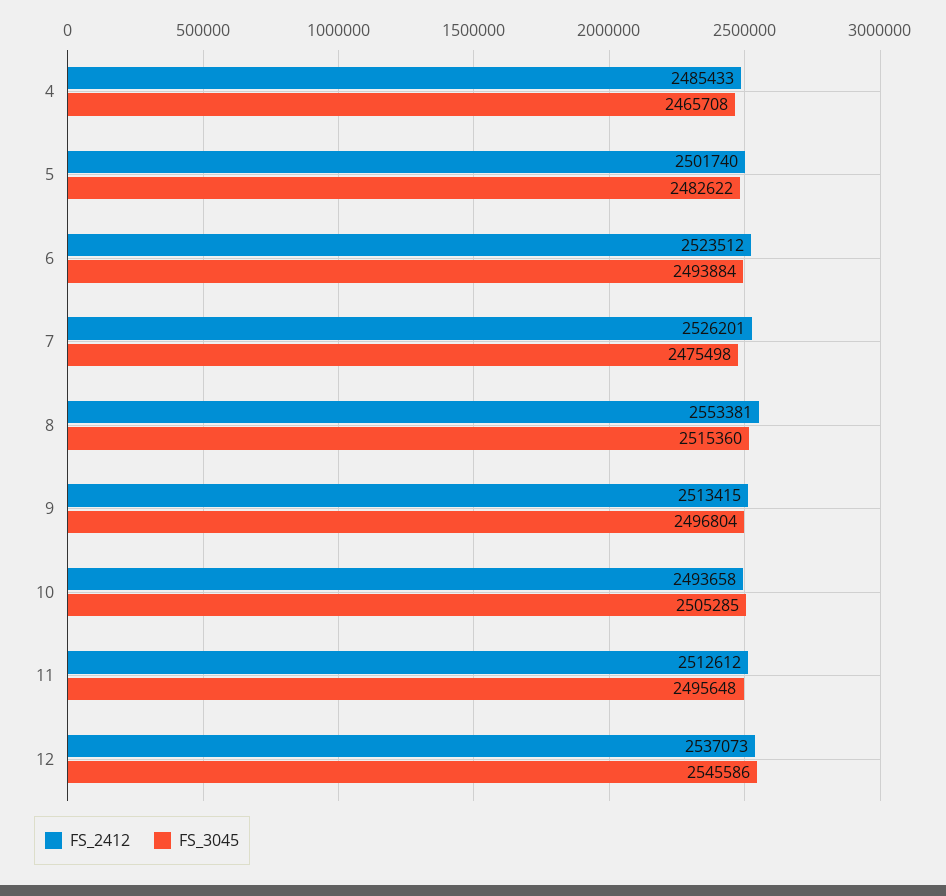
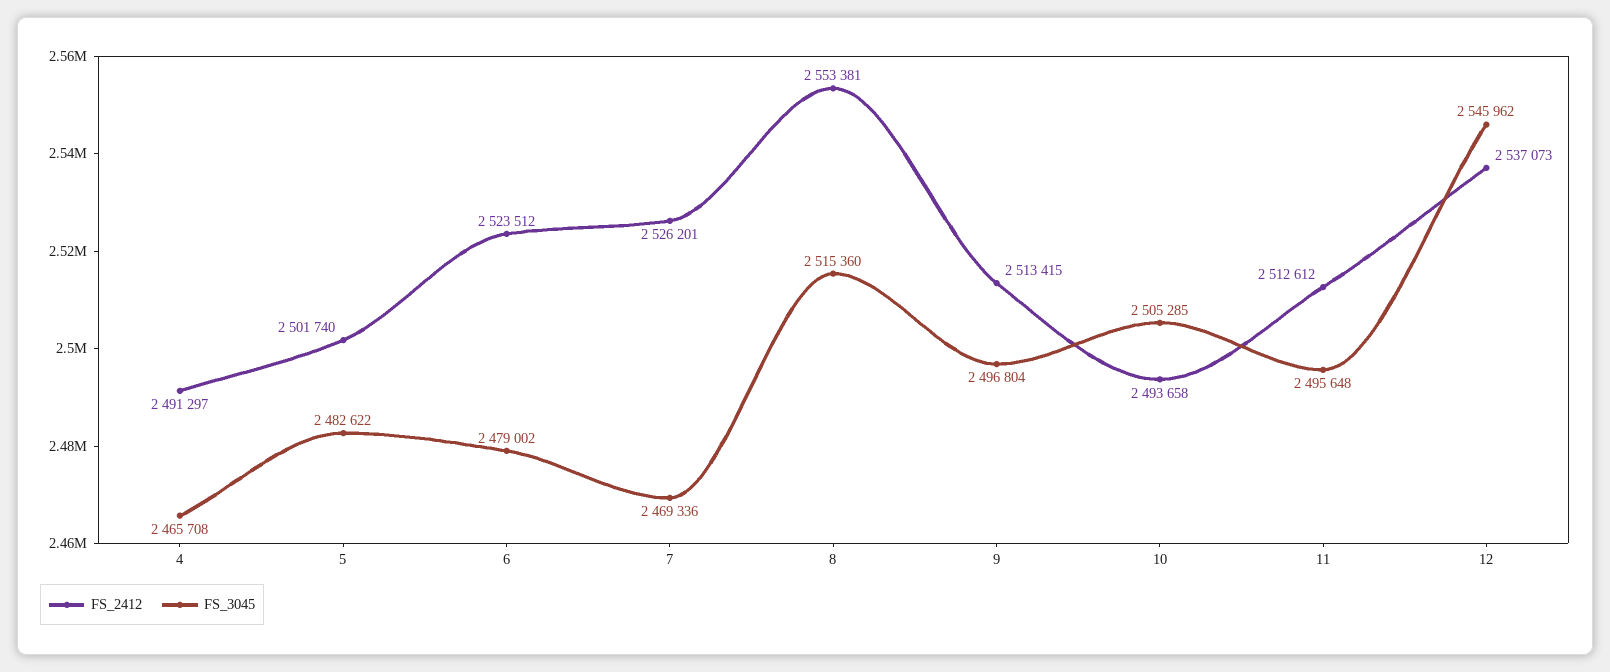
FS_2412, 4: 2485433 -> 2491297
FS_3045, 6: 2493884 -> 2479002
FS_3045, 7: 2475498 -> 2469336
FS_3045, 12: 2545586 -> 2545962

